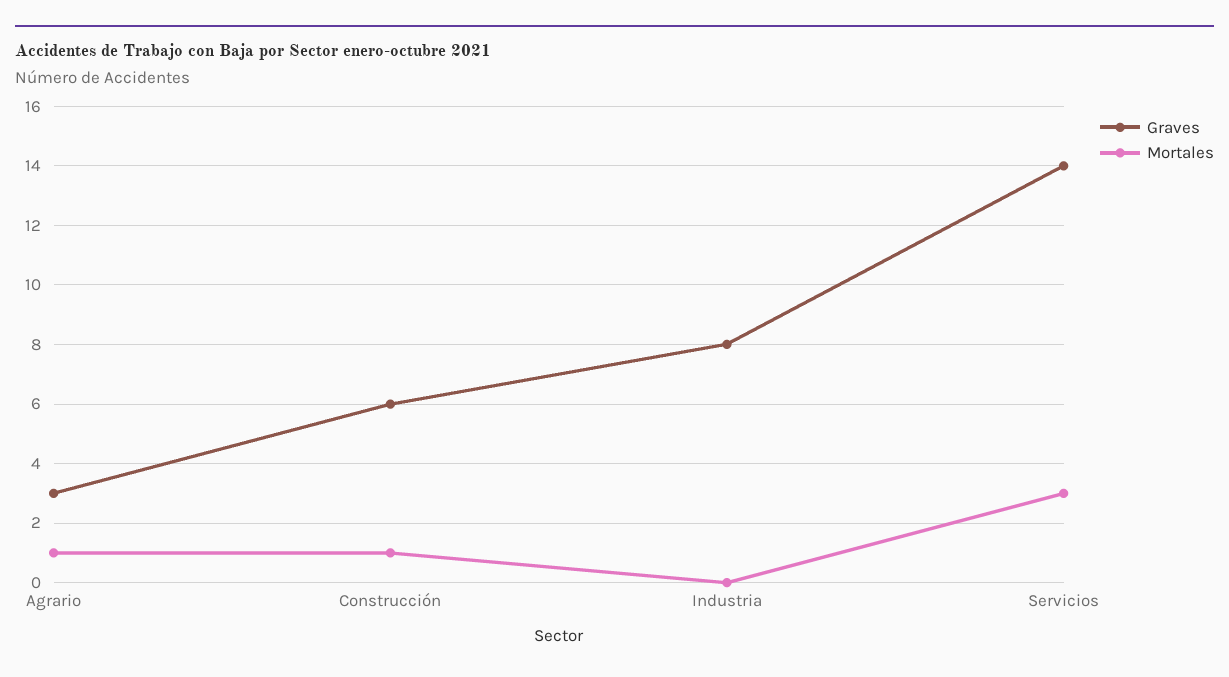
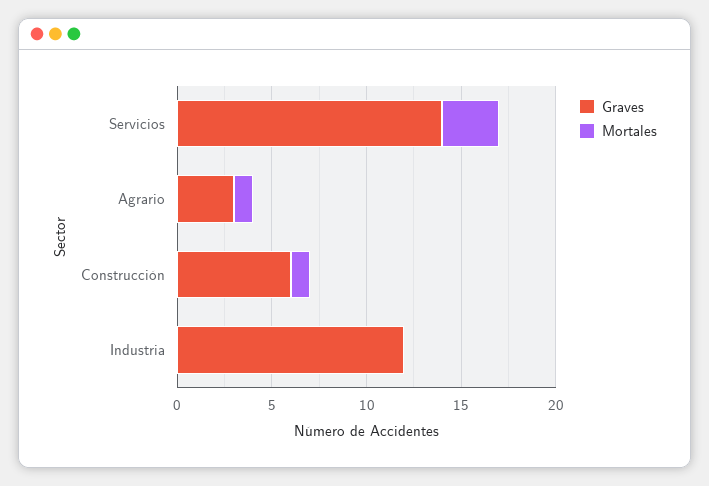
Graves, Industria: 8 -> 12

